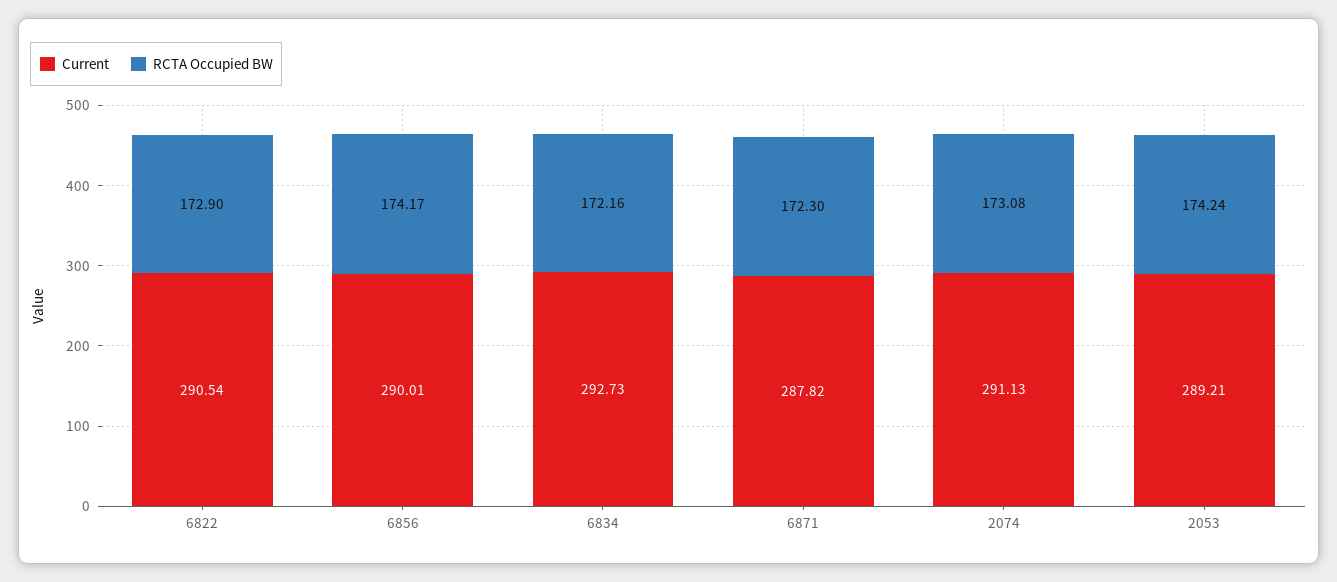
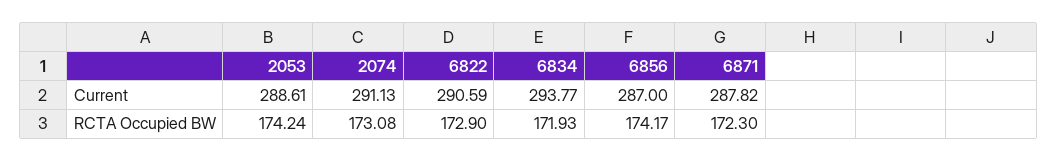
Current, 6822: 290.54 -> 290.59
Current, 6856: 290.01 -> 287
Current, 6834: 292.73 -> 293.77
RCTA Occupied BW, 6834: 172.16 -> 171.93
Current, 2053: 289.21 -> 288.61

